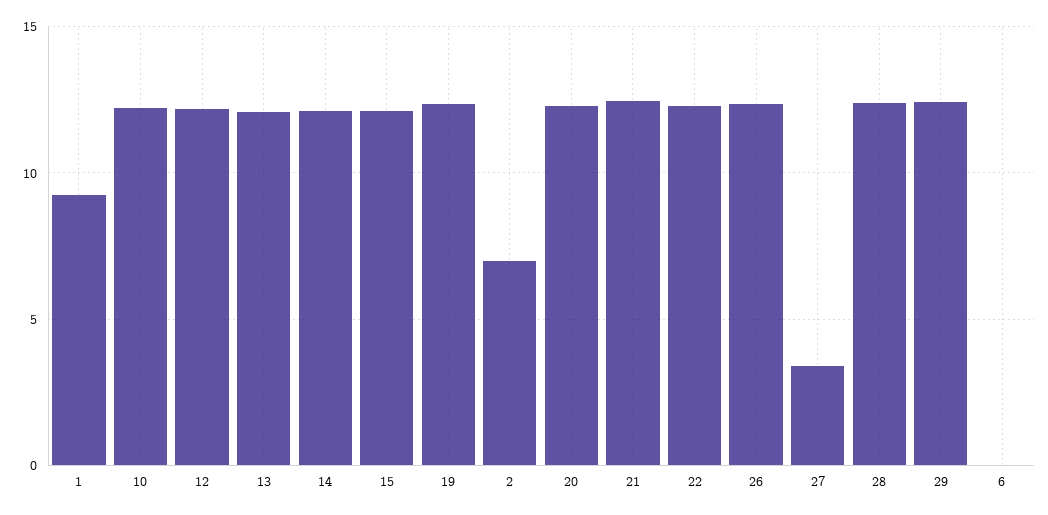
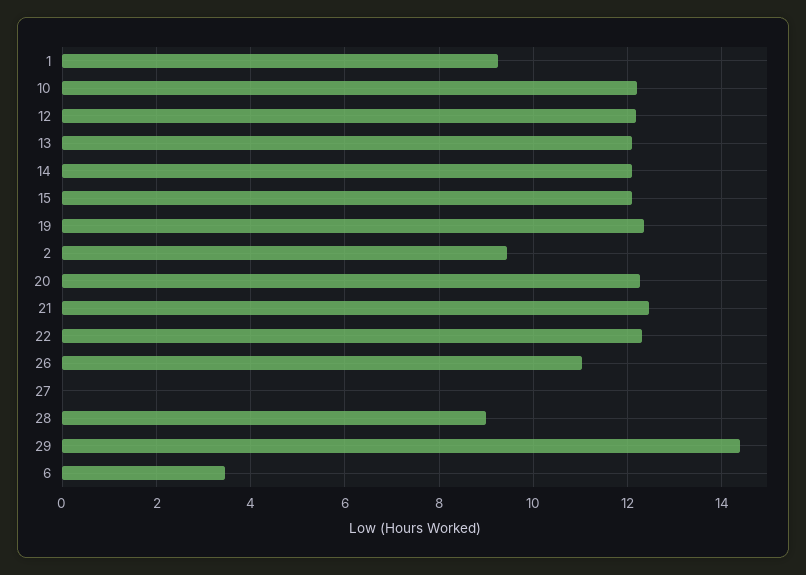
2: 7 -> 9.4
26: 12.5 -> 11
27: 3.5 -> 0
28: 12.5 -> 9
29: 12.5 -> 14.4
6: 0 -> 3.4

